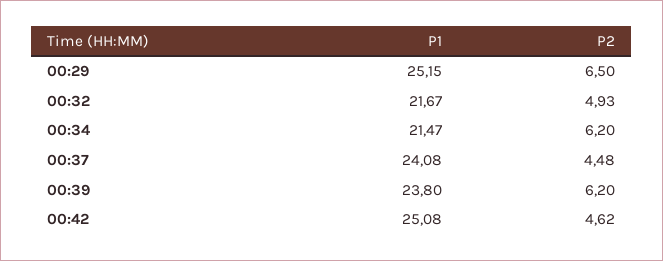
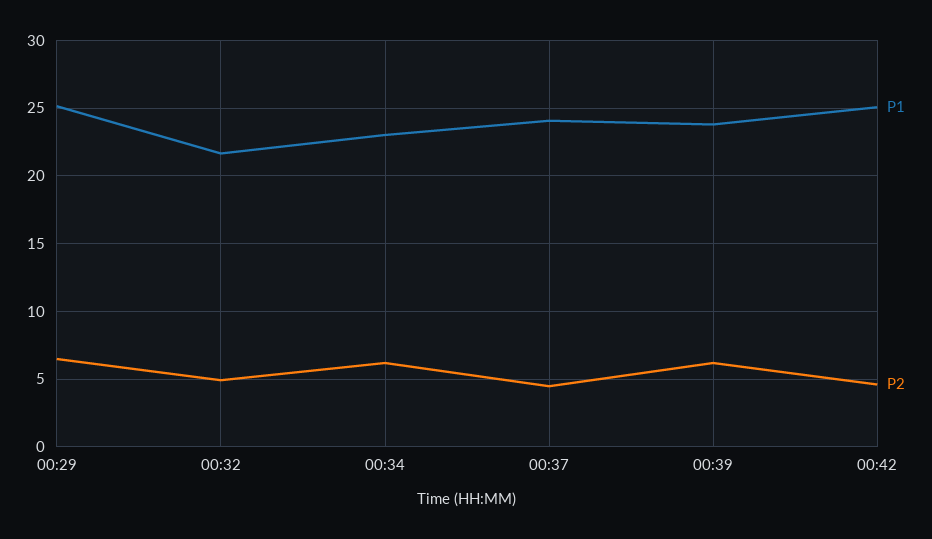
P1, 00:34: 21.47 -> 23

